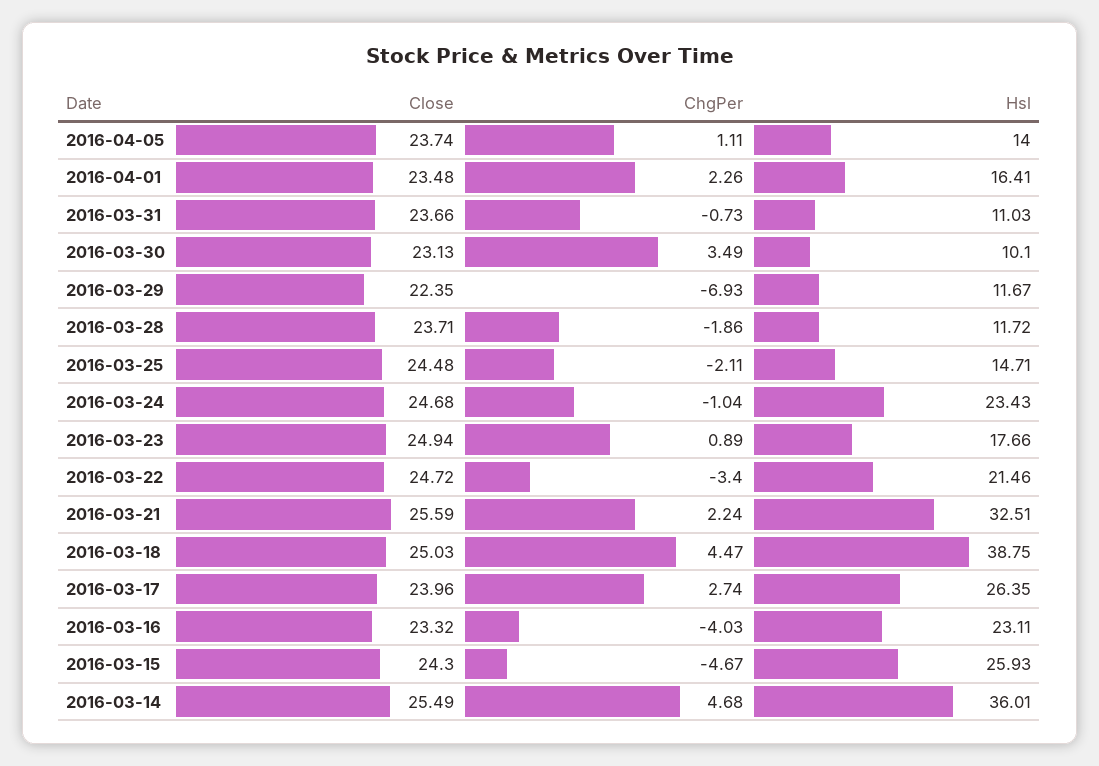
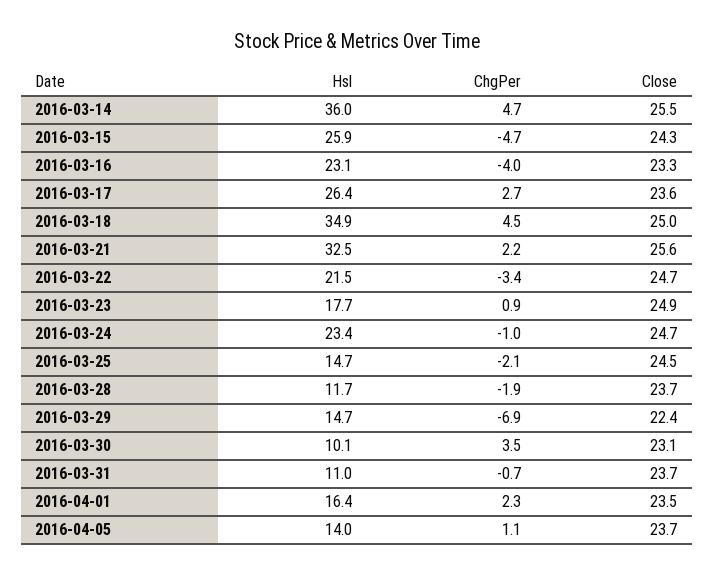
Hsl, 2016-03-29: 11.67 -> 14.7
Hsl, 2016-03-18: 38.75 -> 34.9
Close, 2016-03-17: 23.96 -> 23.6

